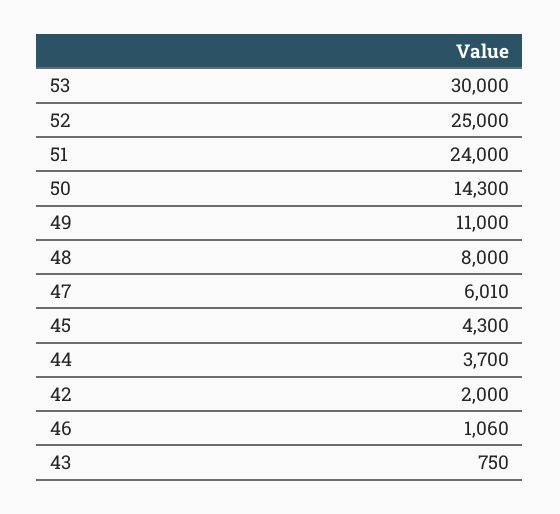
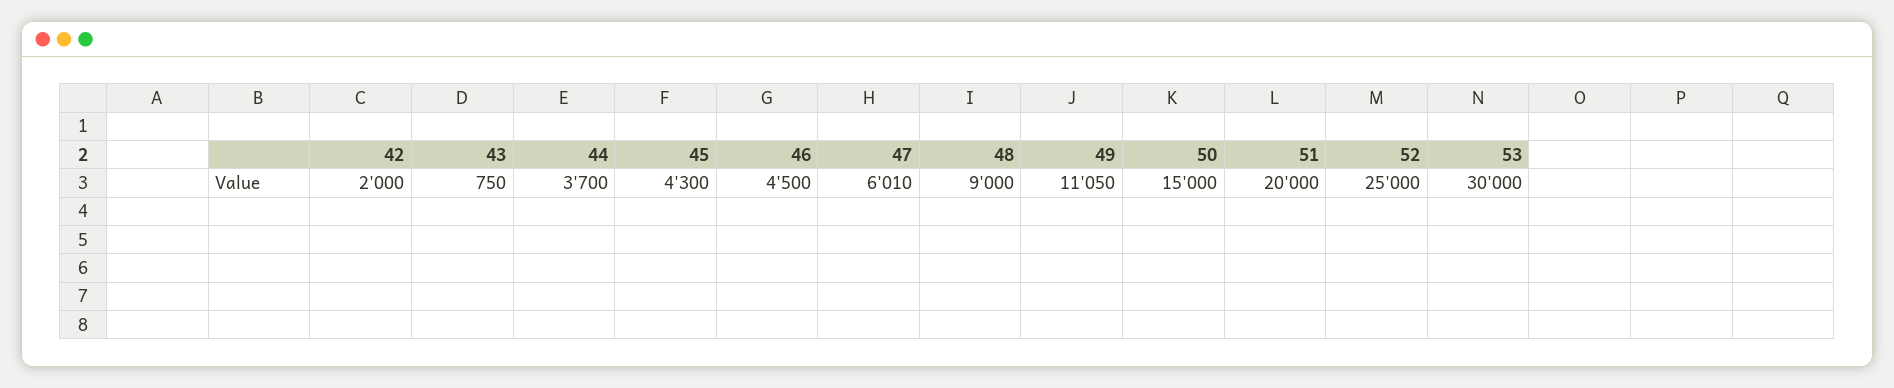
51: 24000 -> 20000
50: 14300 -> 15000
49: 11000 -> 11050
48: 8000 -> 9000
46: 1060 -> 4500

